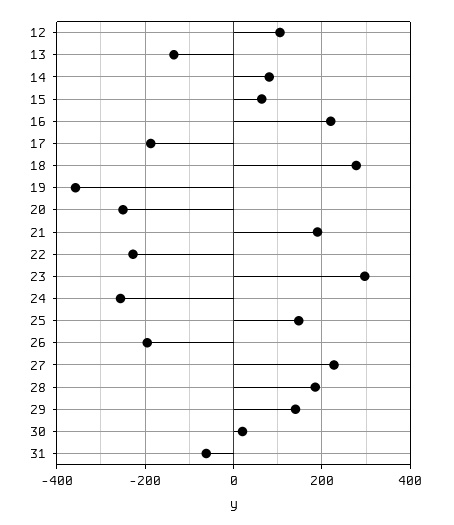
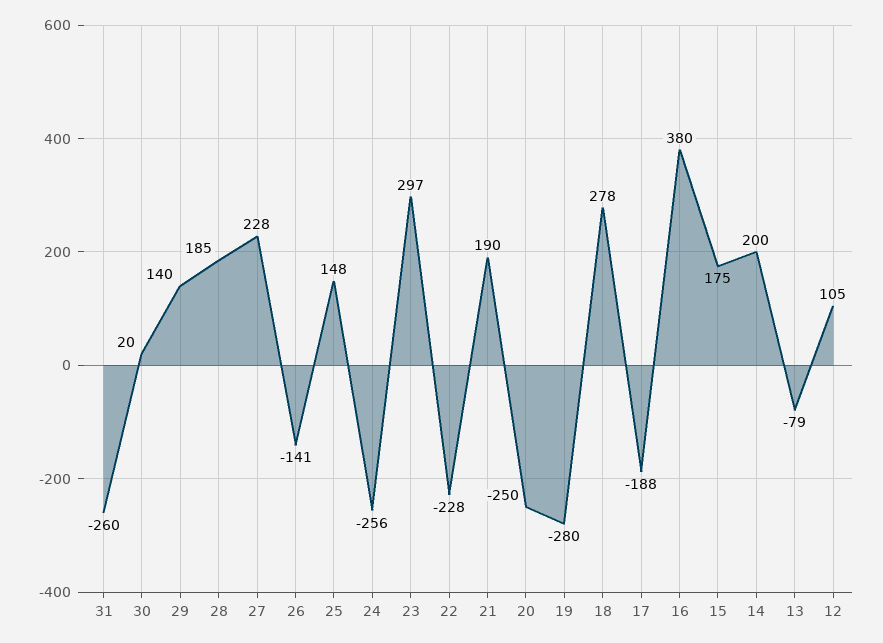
13: -140 -> -79
14: 80 -> 200
15: 60 -> 175
16: 220 -> 380
19: -360 -> -280
26: -200 -> -141
31: -60 -> -260

